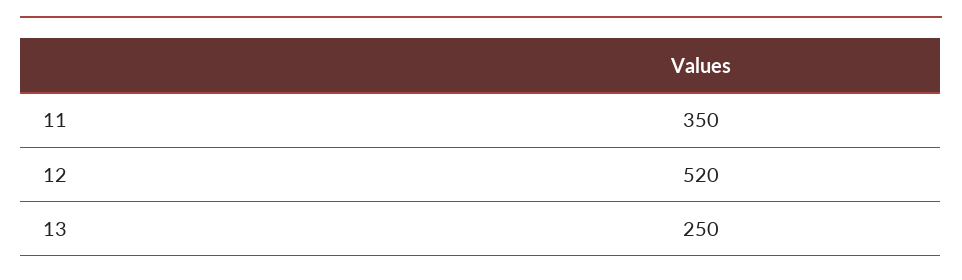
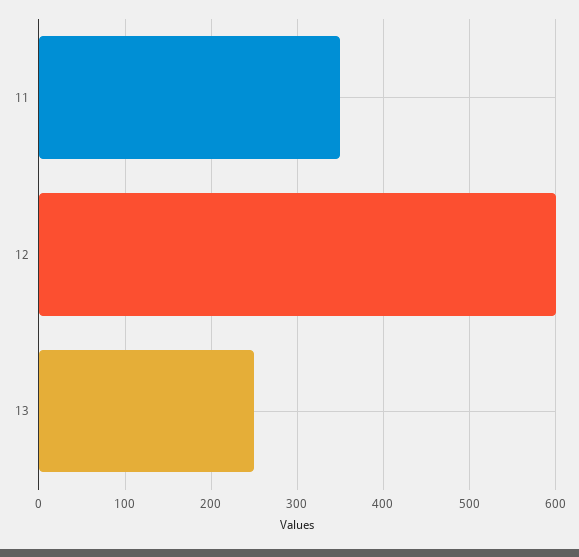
12: 520 -> 600

